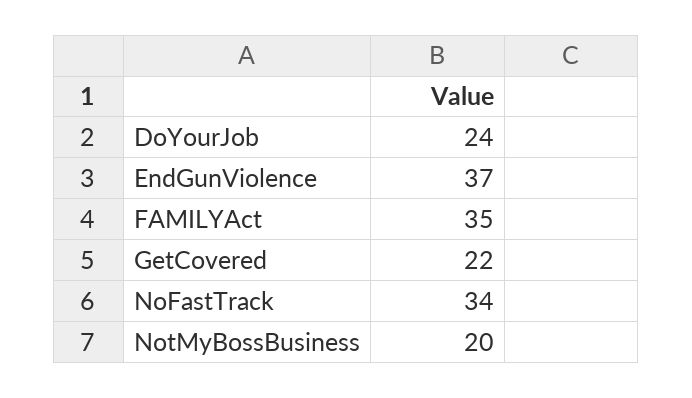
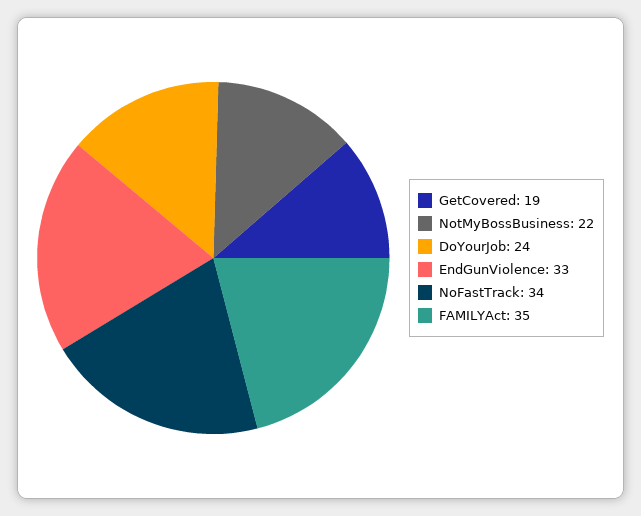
EndGunViolence: 37 -> 33
GetCovered: 22 -> 19
NotMyBossBusiness: 20 -> 22

